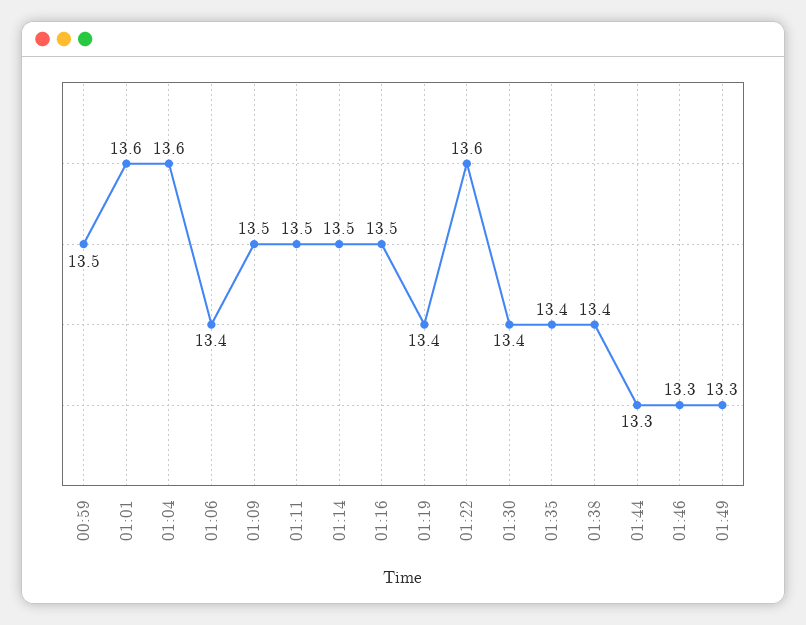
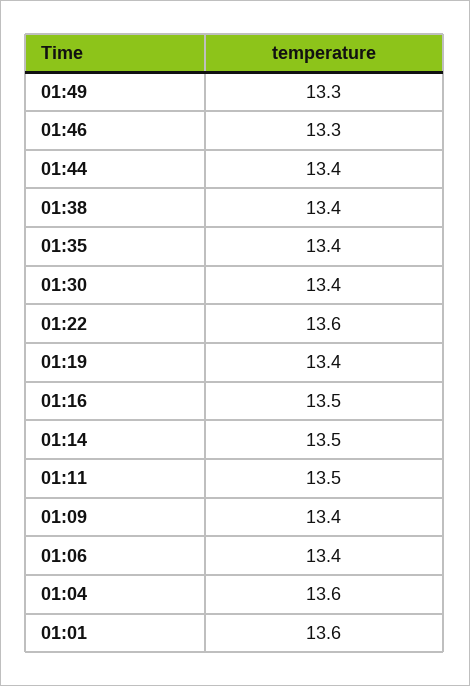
00:59: 13.5 -> none
01:09: 13.5 -> 13.4
01:44: 13.3 -> 13.4

